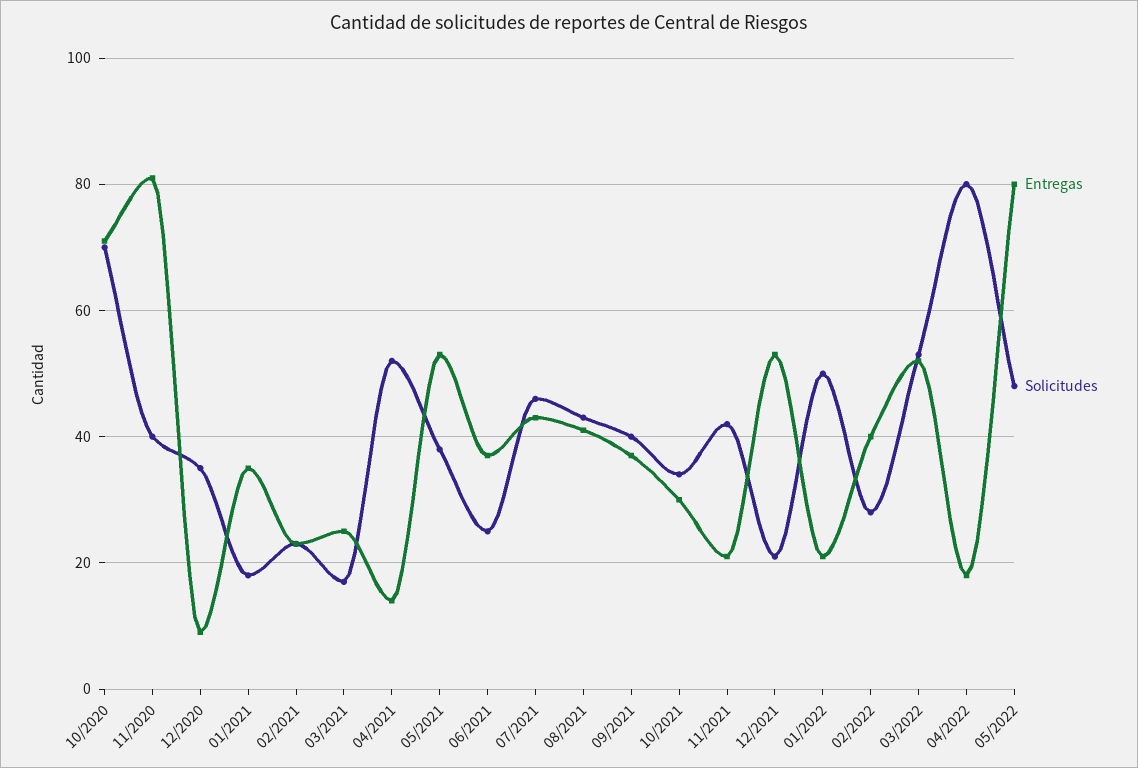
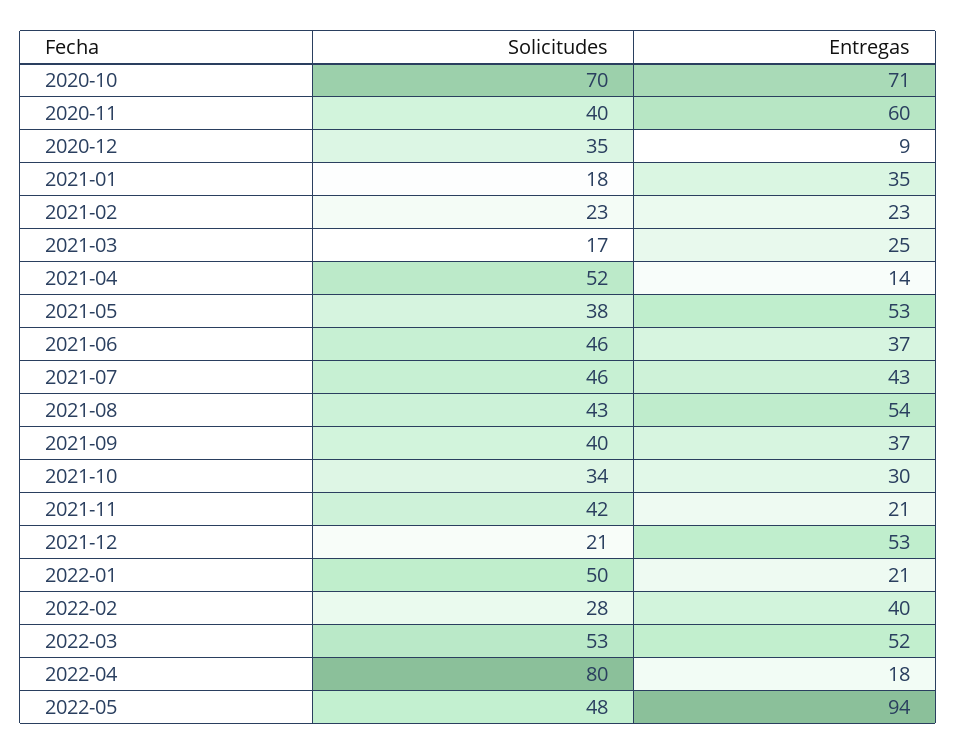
Entregas, 11/2020: 80 -> 60
Solicitudes, 06/2021: 25 -> 46
Entregas, 08/2021: 40 -> 54
Entregas, 05/2022: 80 -> 94

